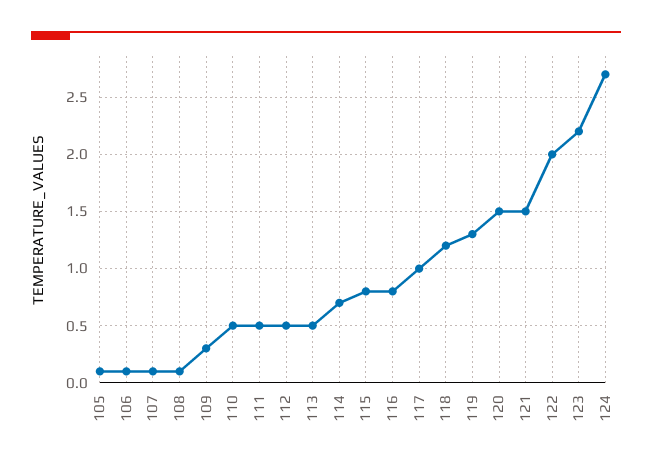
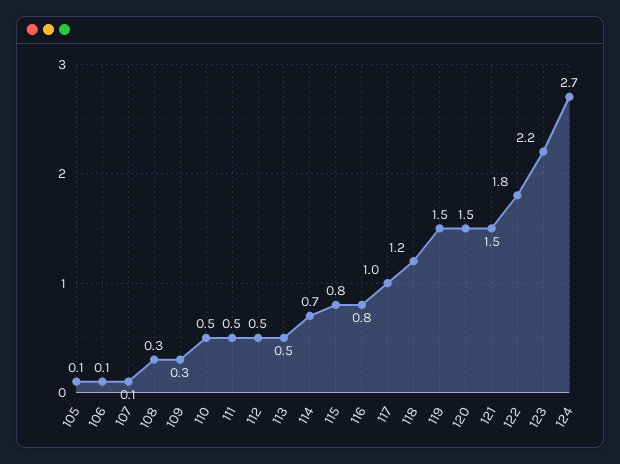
108: 0.1 -> 0.3
119: 1.3 -> 1.5
122: 2 -> 1.8

